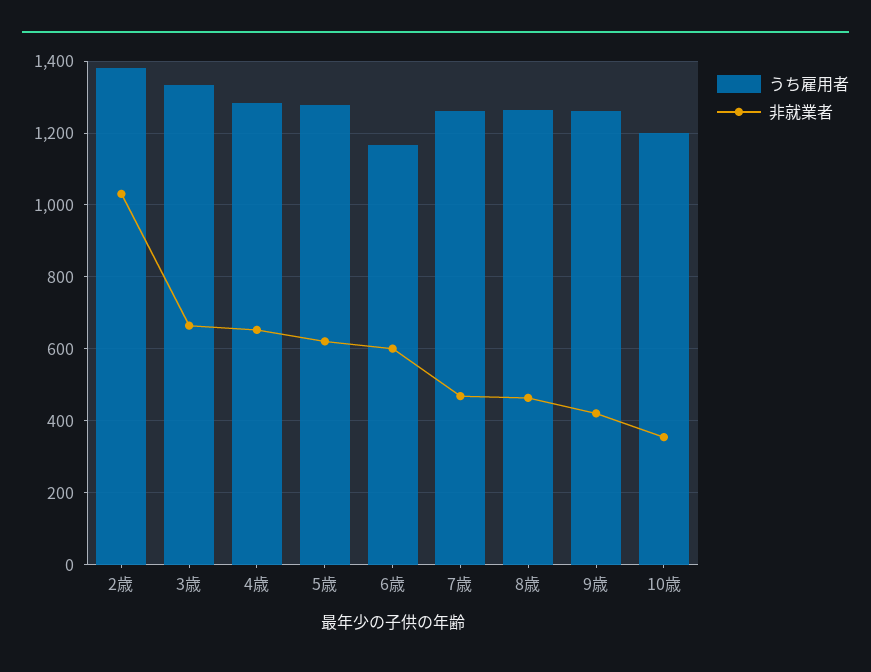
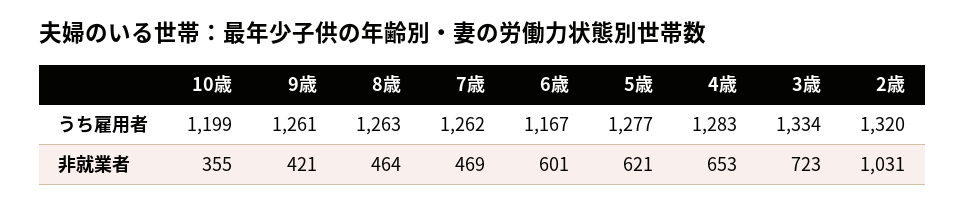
うち雇用者, 2歳: 1380 -> 1320
非就業者, 3歳: 660 -> 723

